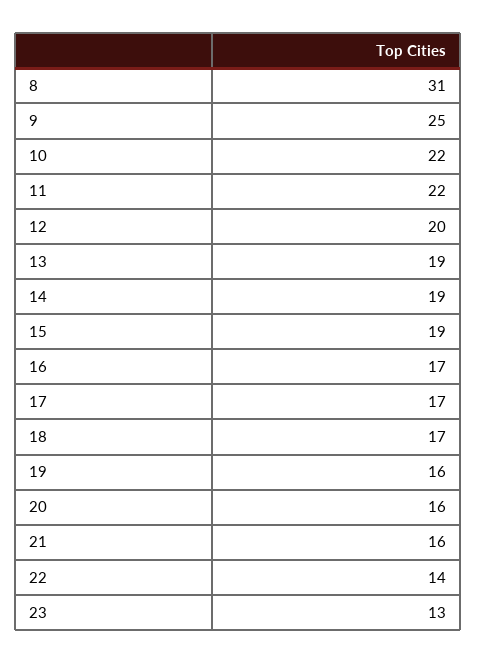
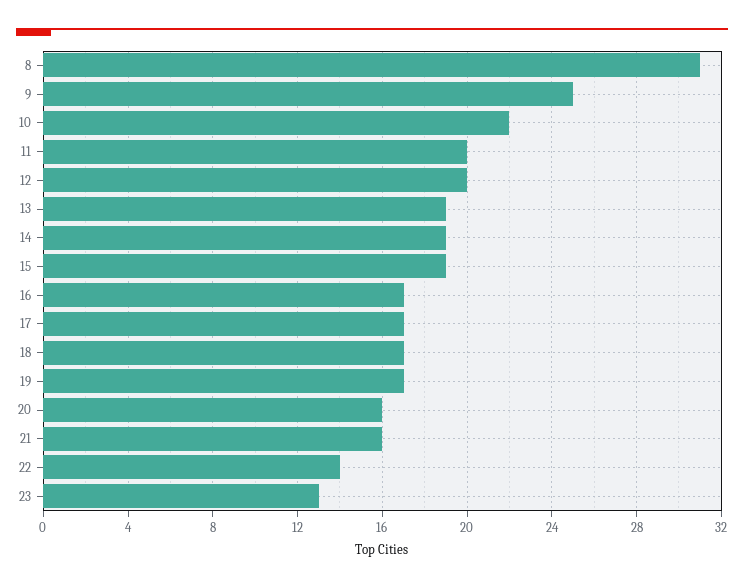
11: 22 -> 20
19: 16 -> 17

